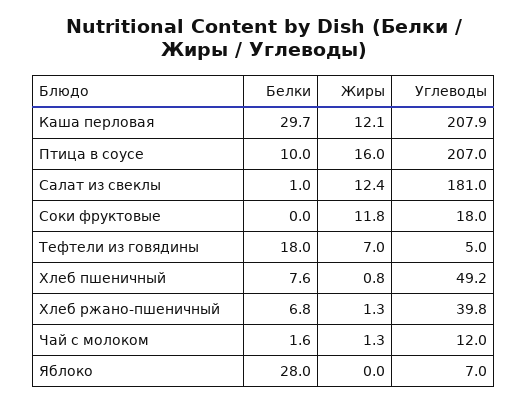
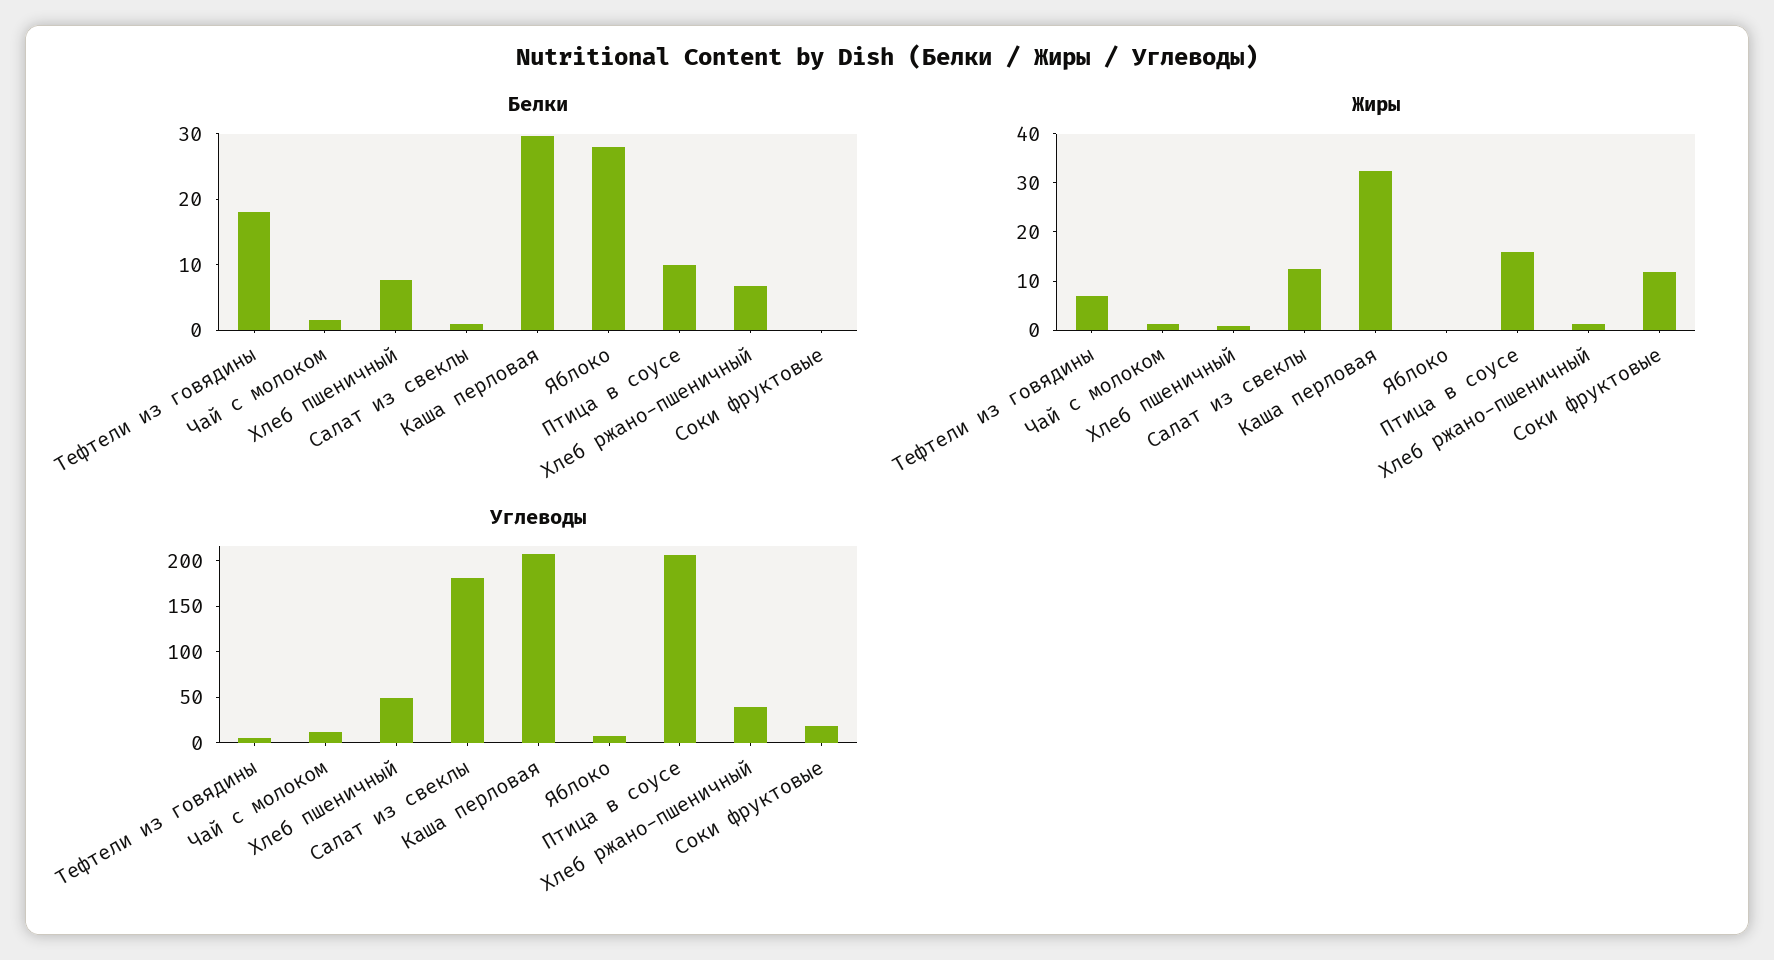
Жиры, Каша перловая: 12.1 -> 32

